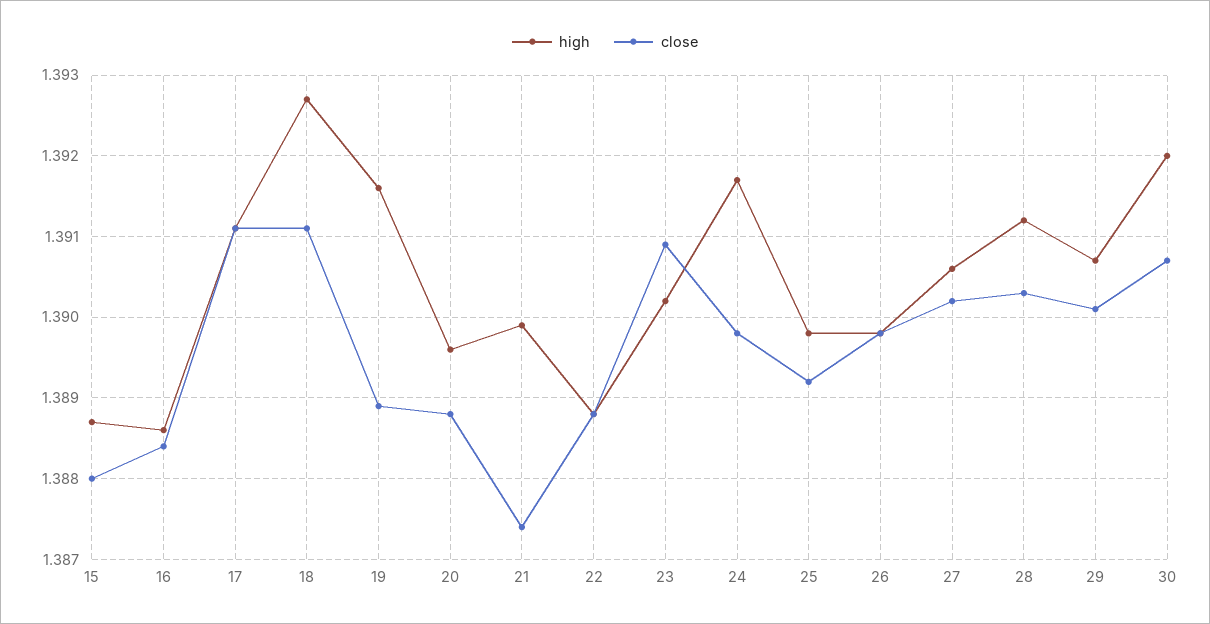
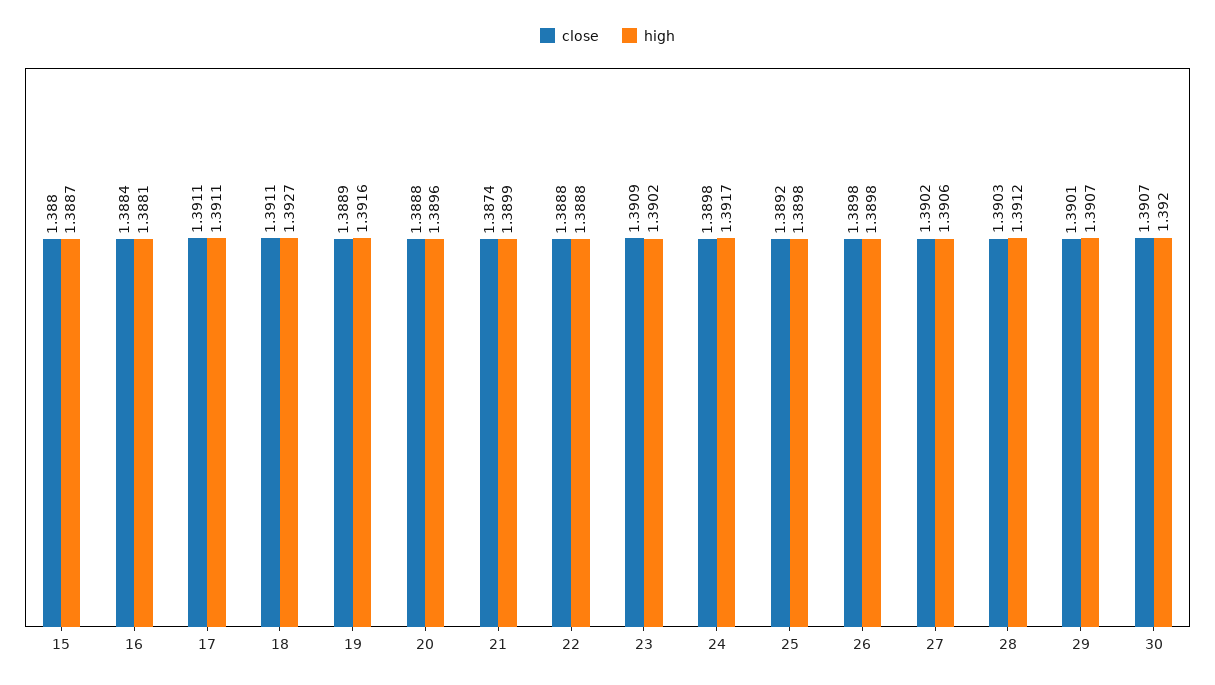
high, 16: 1.3886 -> 1.3881

